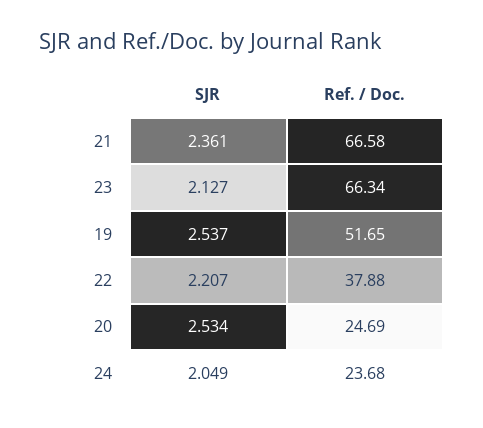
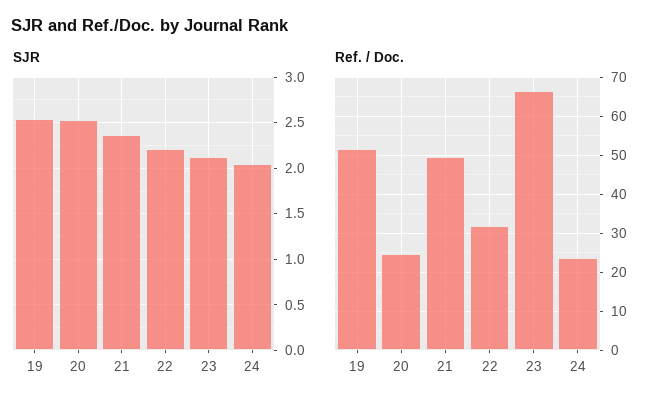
Ref. / Doc., 21: 66.58 -> 50
Ref. / Doc., 22: 37.88 -> 32

